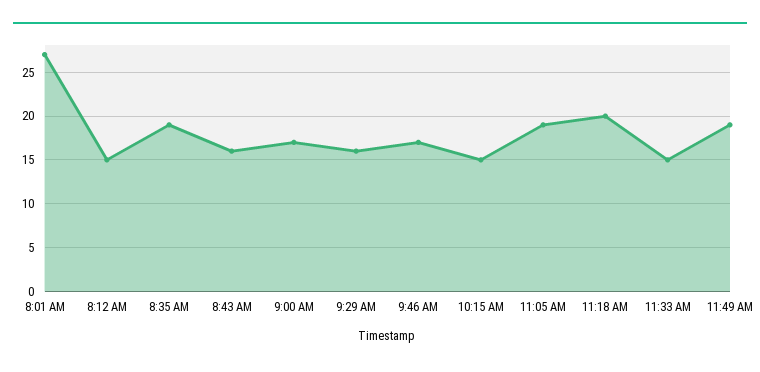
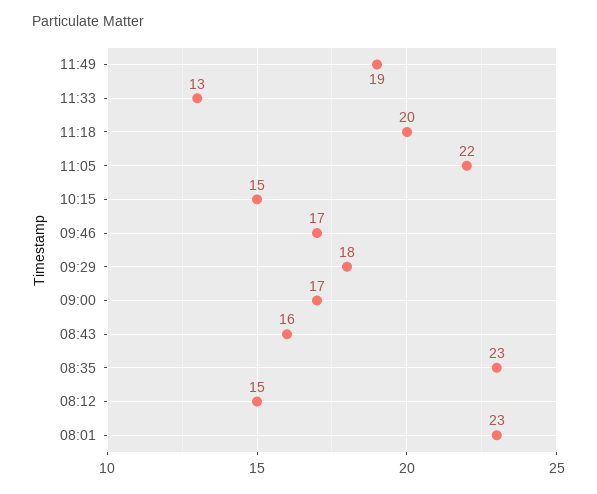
8:01 AM: 27 -> 23
8:35 AM: 19 -> 23
9:29 AM: 16 -> 18
11:05 AM: 19 -> 22
11:33 AM: 15 -> 13

